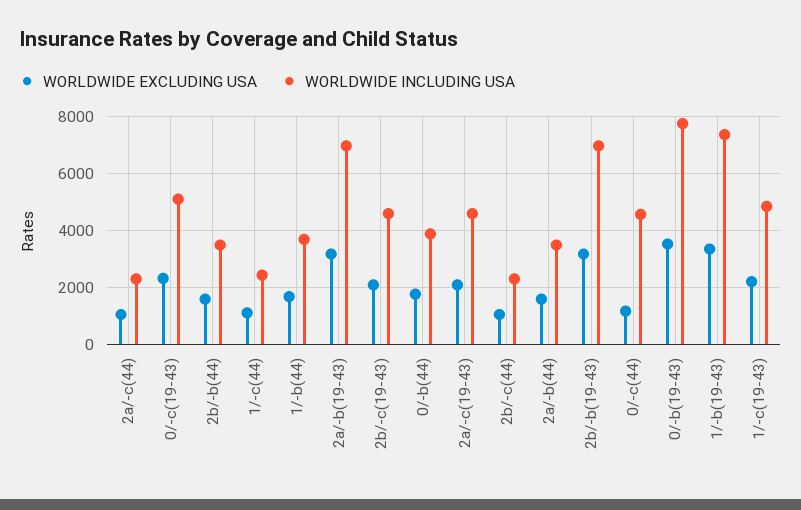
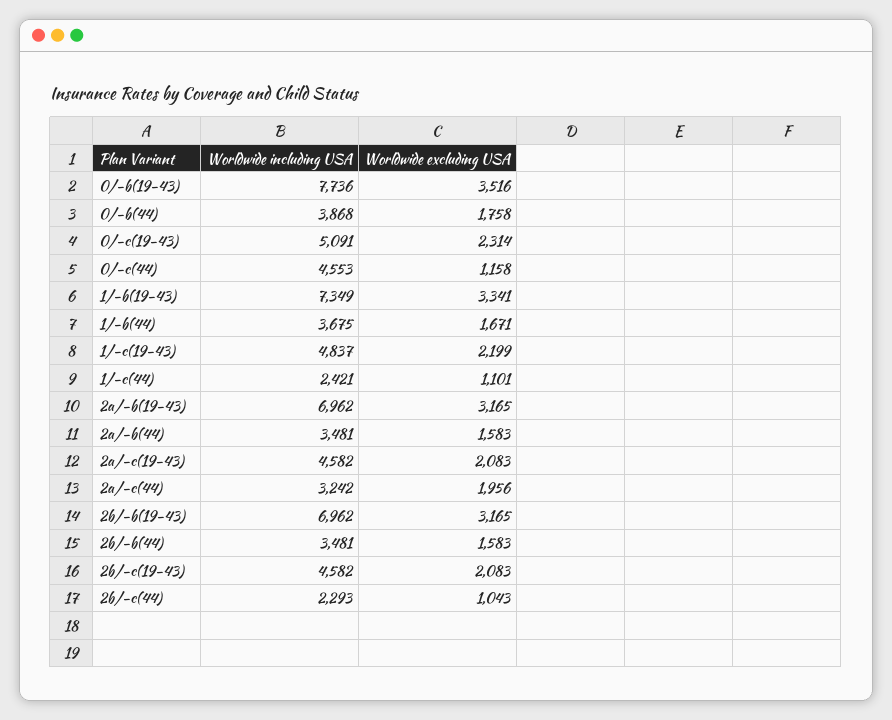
WORLDWIDE EXCLUDING USA, 2a/-c(44): 1000 -> 1956
WORLDWIDE INCLUDING USA, 2a/-c(44): 2250 -> 3242

